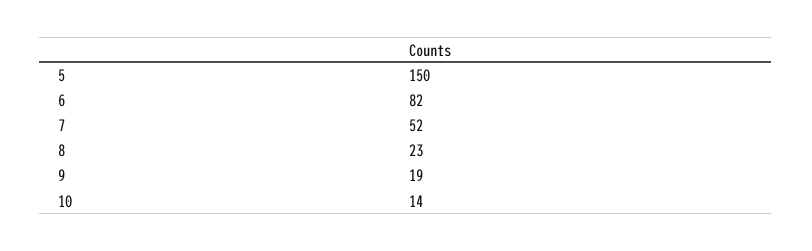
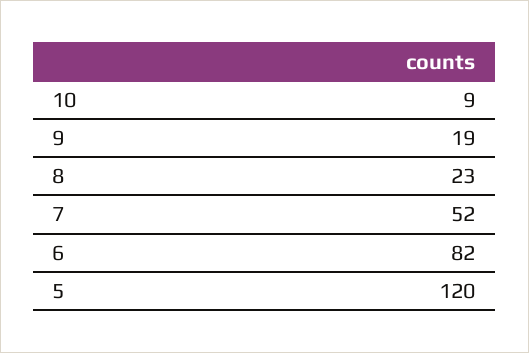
5: 150 -> 120
10: 14 -> 9

